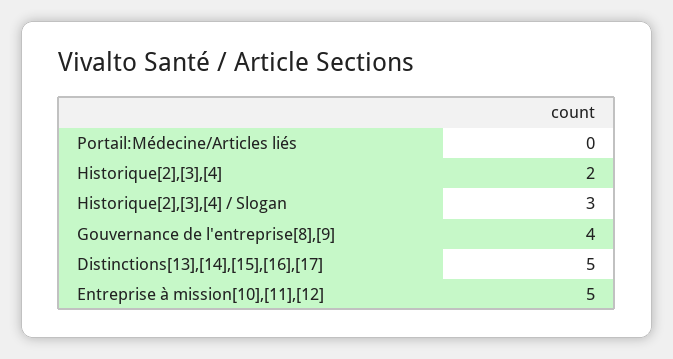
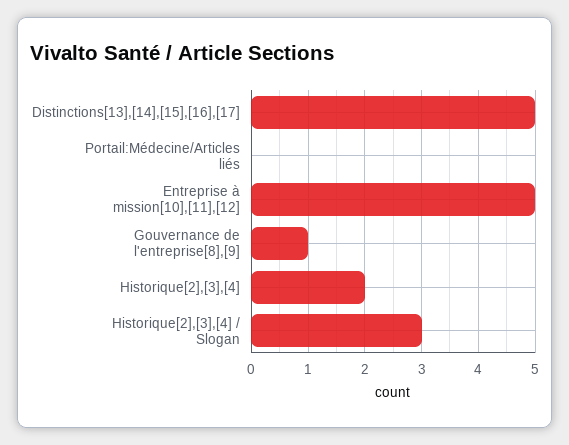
Gouvernance de l'entreprise[8],[9]: 4 -> 1

